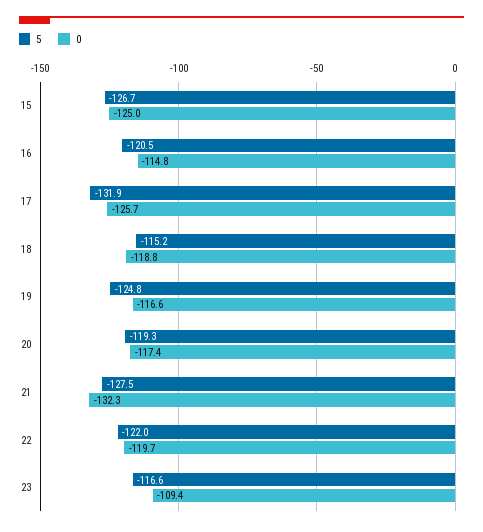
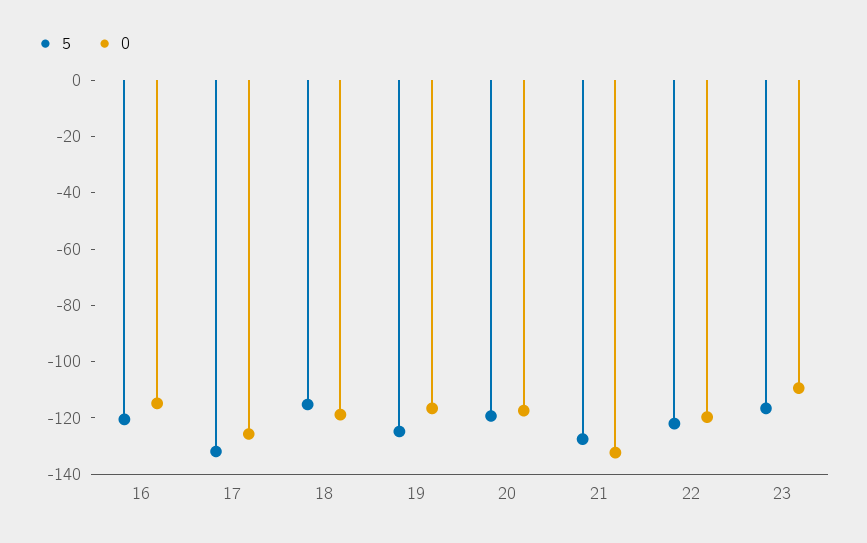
5, 15: -126.7 -> none
0, 15: -125 -> none

